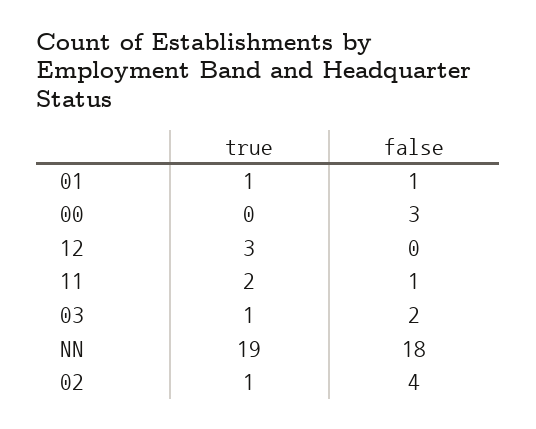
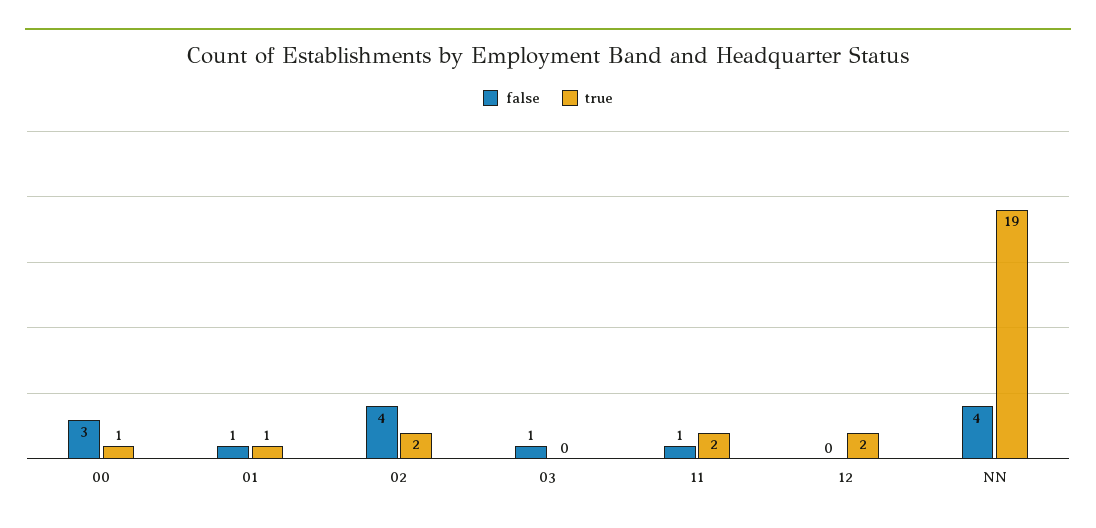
true, 00: 0 -> 1
true, 12: 3 -> 2
true, 03: 1 -> 0
false, 03: 2 -> 1
false, NN: 18 -> 4
true, 02: 1 -> 2

